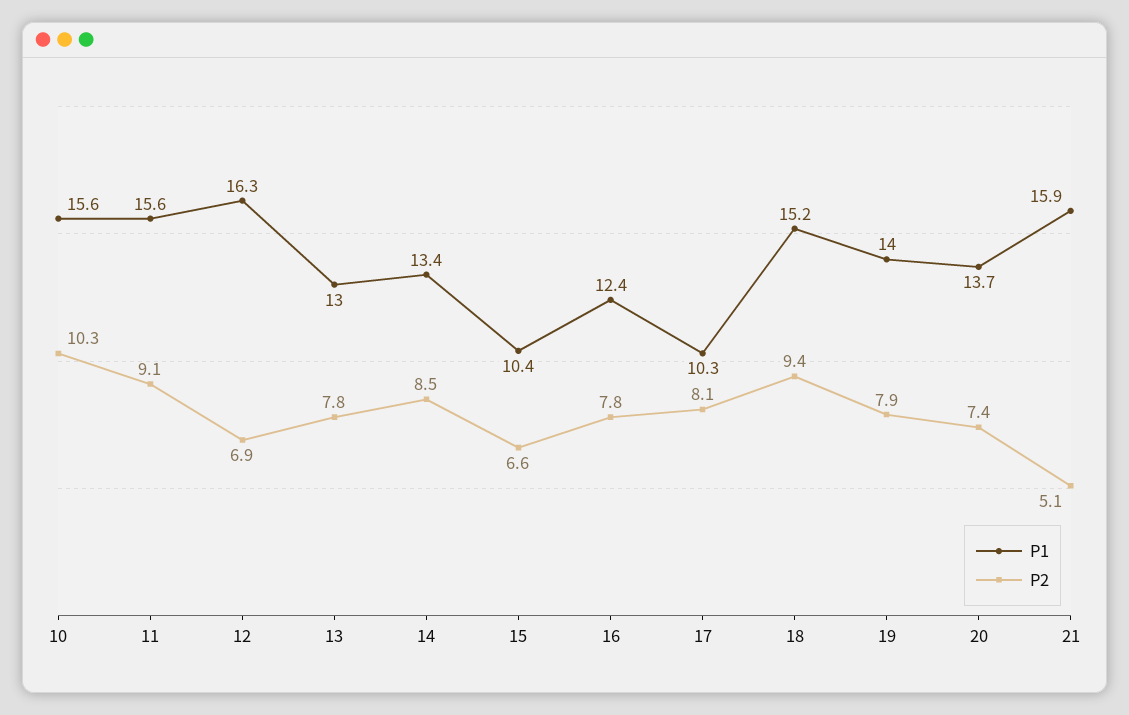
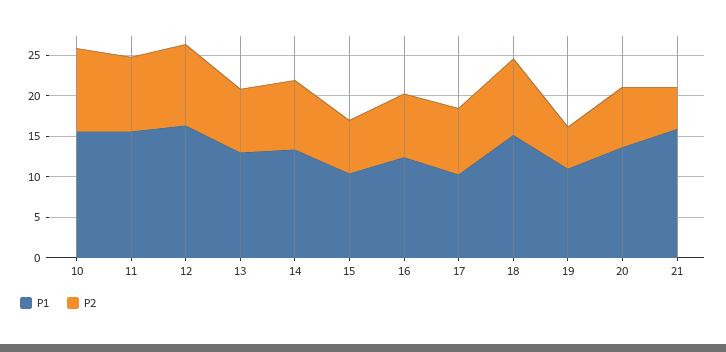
P2, 12: 6.9 -> 10
P1, 19: 14 -> 11
P2, 19: 7.9 -> 5

